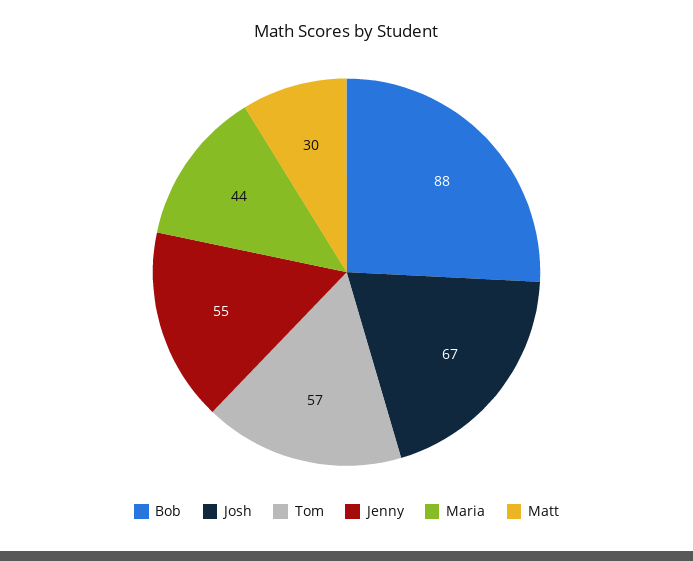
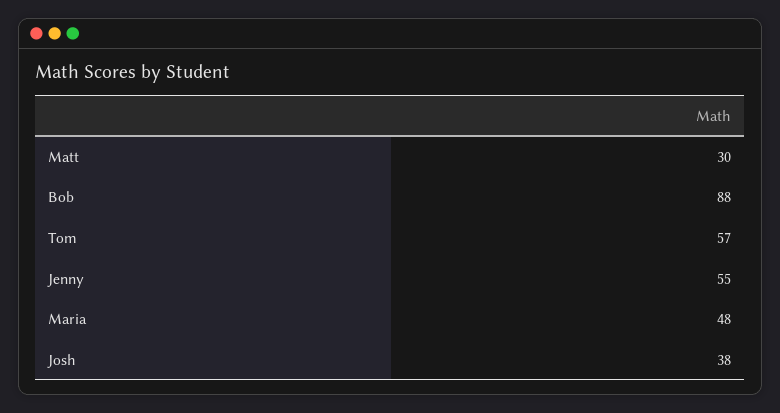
Josh: 67 -> 38
Maria: 44 -> 48

